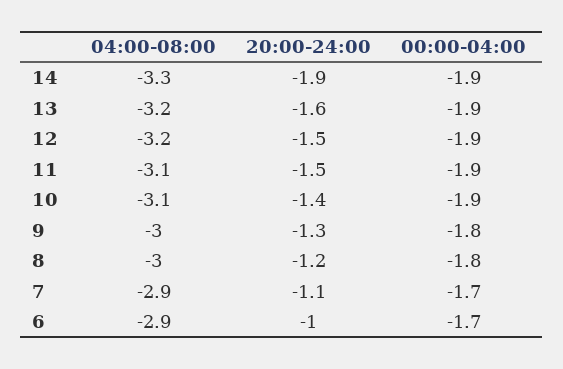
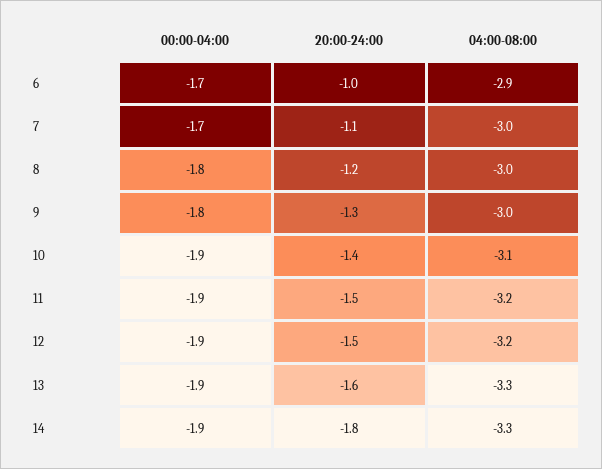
20:00-24:00, 14: -1.9 -> -1.8
04:00-08:00, 13: -3.2 -> -3.3
04:00-08:00, 11: -3.1 -> -3.2
04:00-08:00, 7: -2.9 -> -3

